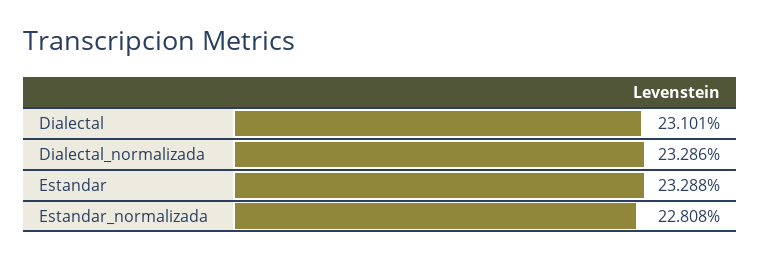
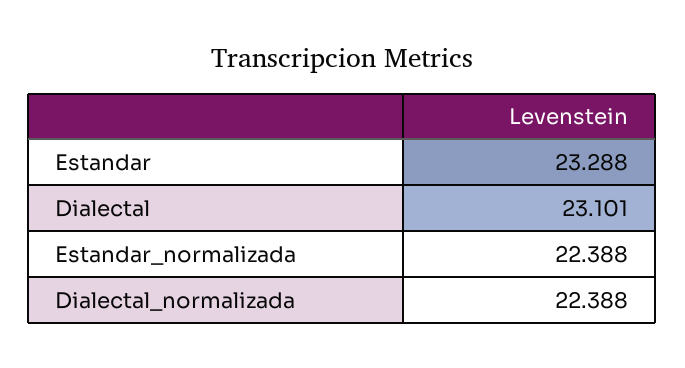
Dialectal_normalizada: 23.286 -> 22.388
Estandar_normalizada: 22.808 -> 22.388

